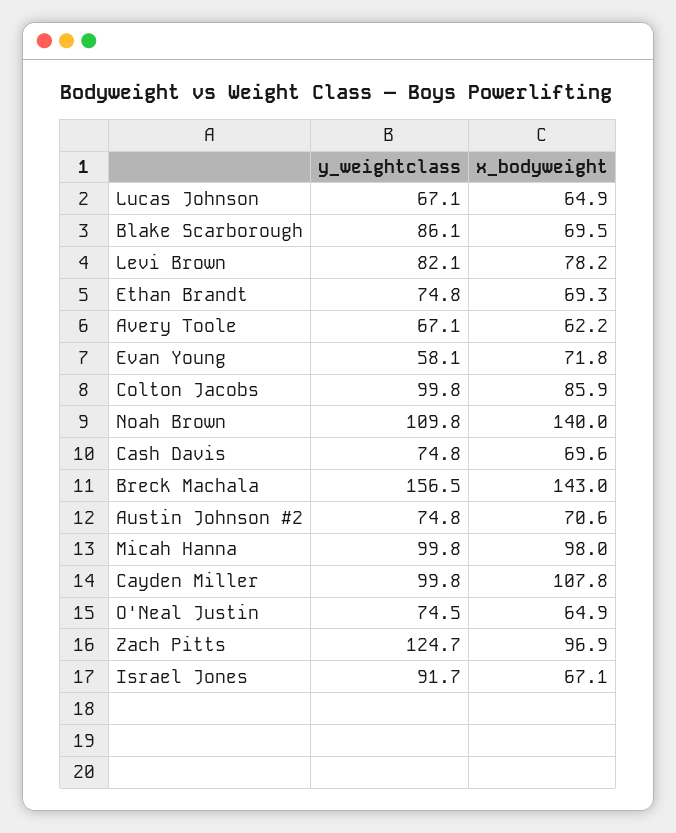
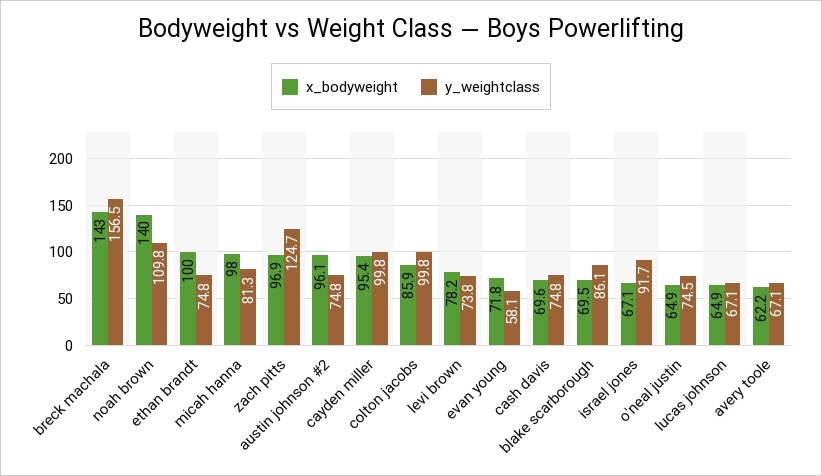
y_weightclass, Levi Brown: 82.1 -> 73.8
x_bodyweight, Ethan Brandt: 69.3 -> 100
x_bodyweight, Austin Johnson #2: 70.6 -> 96.1
y_weightclass, Micah Hanna: 99.8 -> 81.3
x_bodyweight, Cayden Miller: 107.8 -> 95.4

